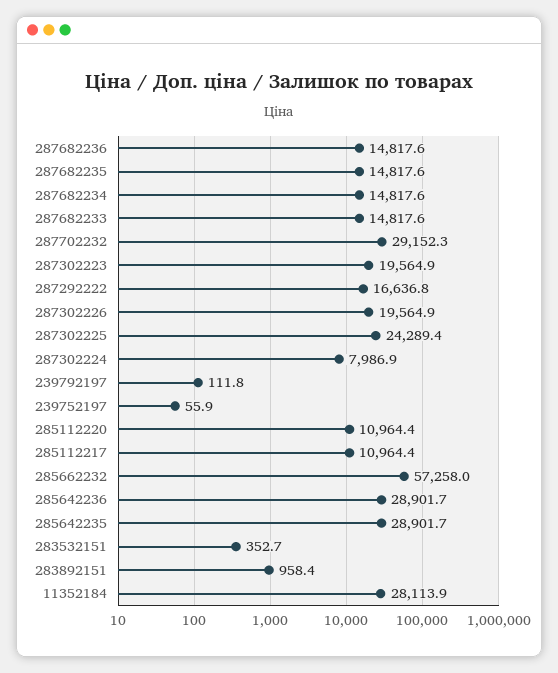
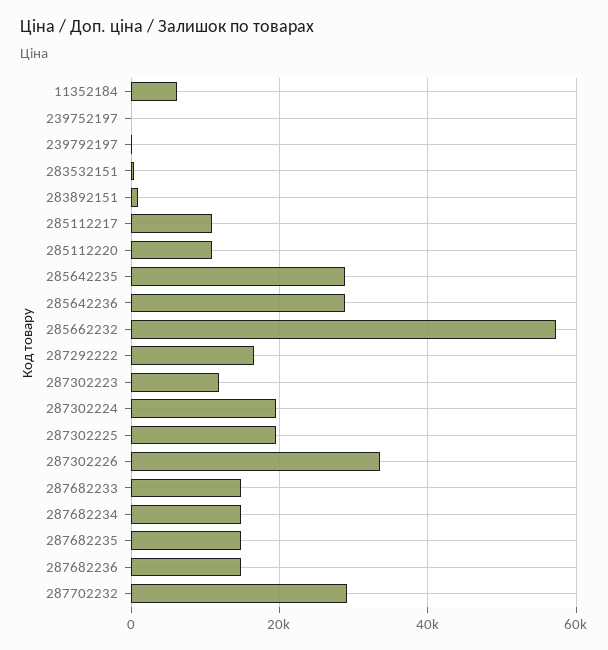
287302223: 19564.9 -> 12000
287302226: 19564.9 -> 34000
287302225: 24289.4 -> 20000
287302224: 7986.9 -> 20000
11352184: 28113.9 -> 6000

